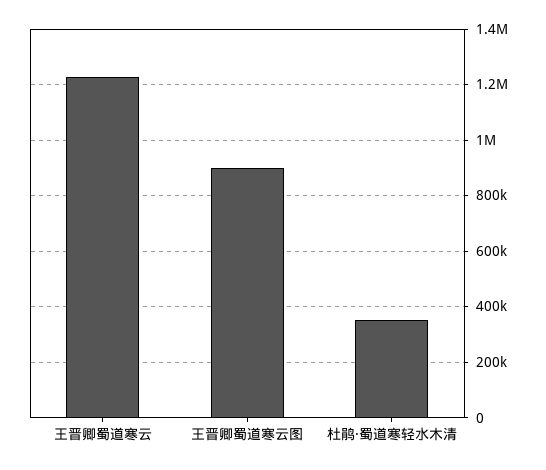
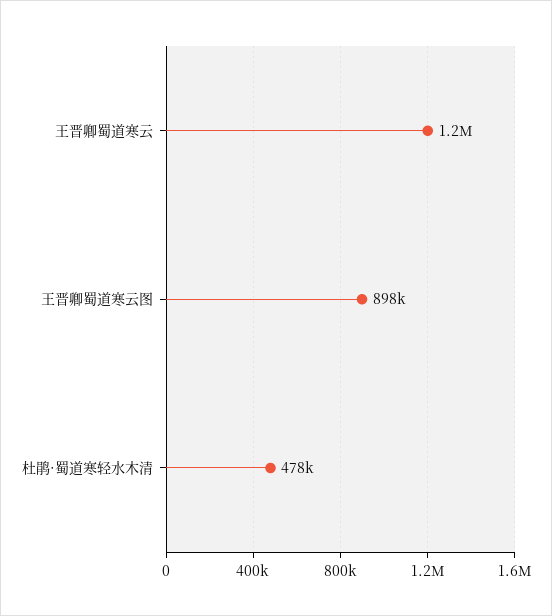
杜鹃·蜀道寒轻水木清: 350000 -> 478000

